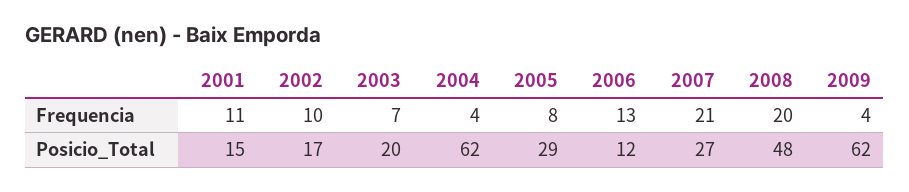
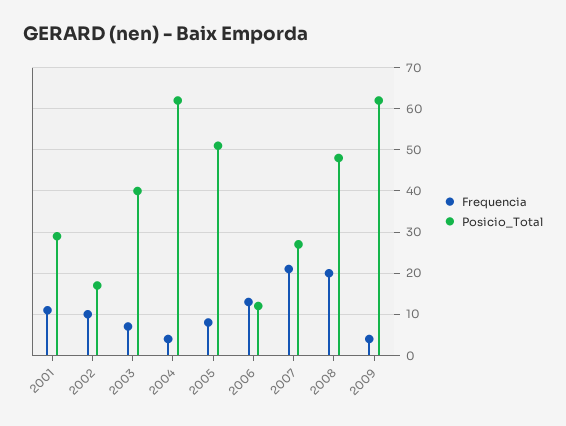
Posicio_Total, 2001: 15 -> 30
Posicio_Total, 2003: 20 -> 40
Posicio_Total, 2005: 29 -> 50

